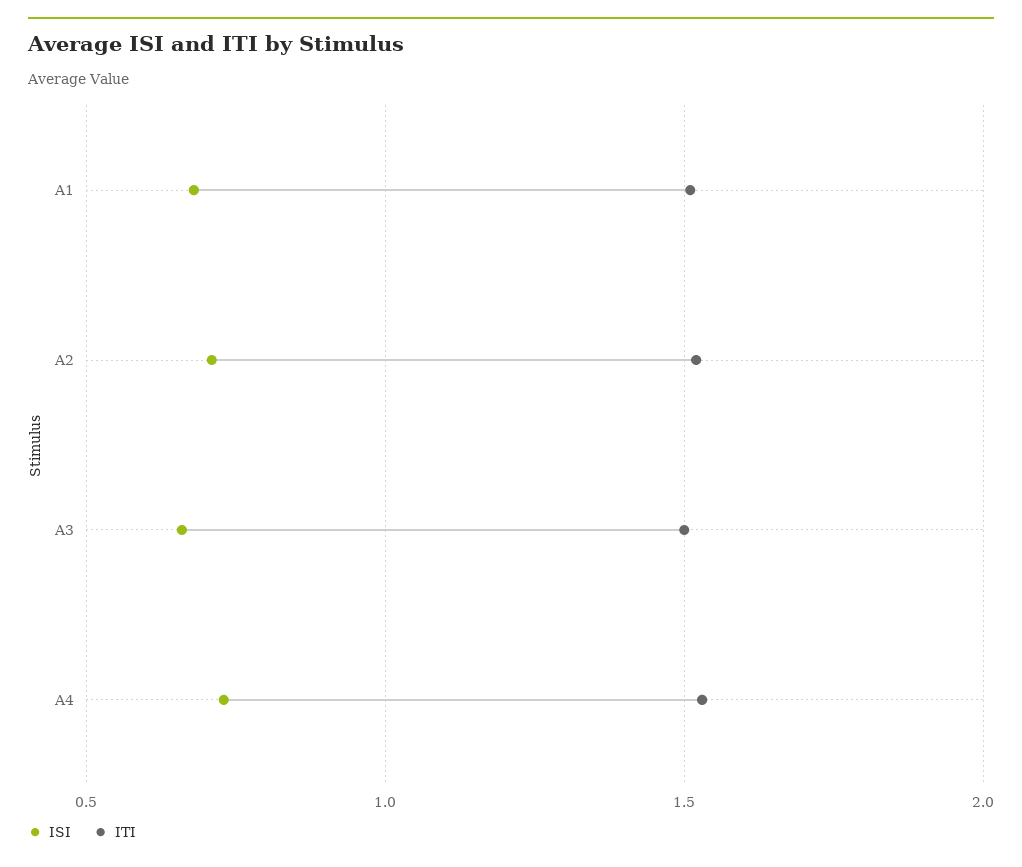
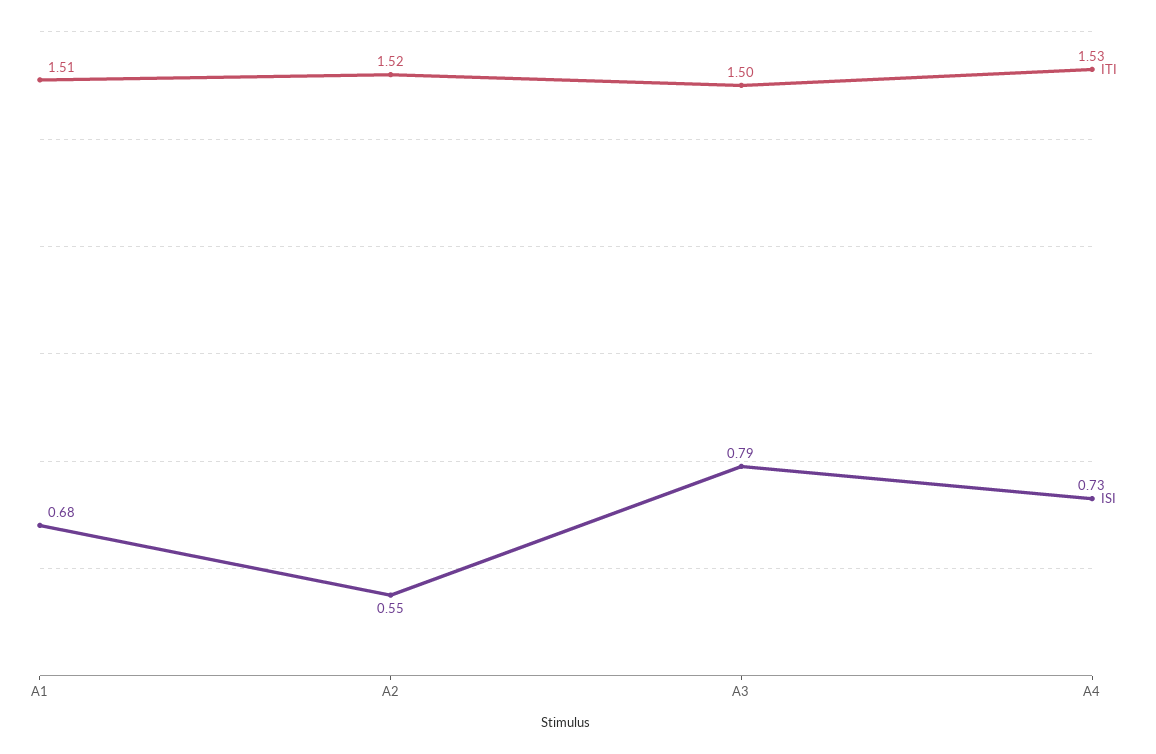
ISI, A2: 0.7 -> 0.55
ISI, A3: 0.65 -> 0.79

